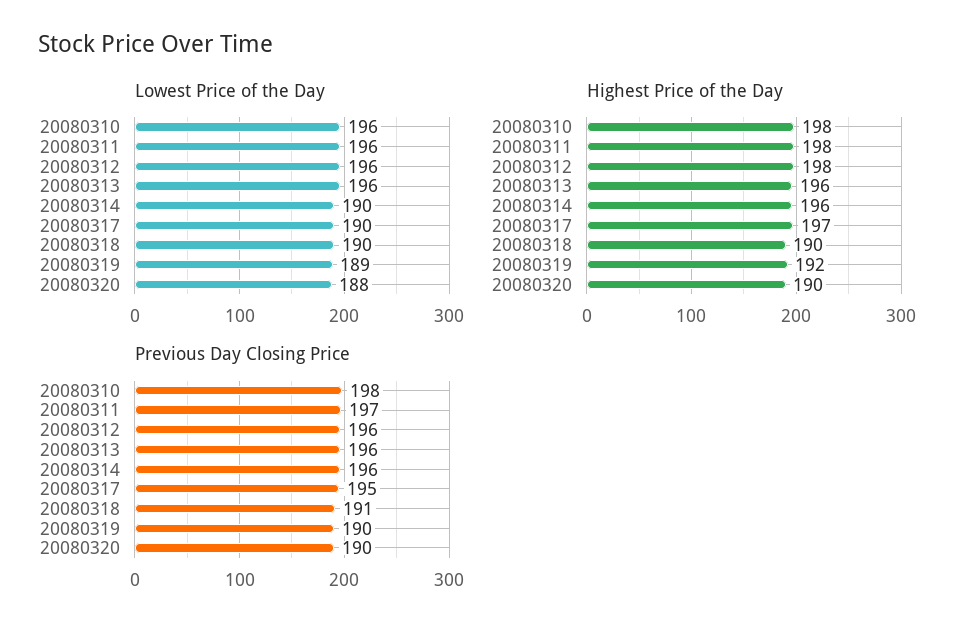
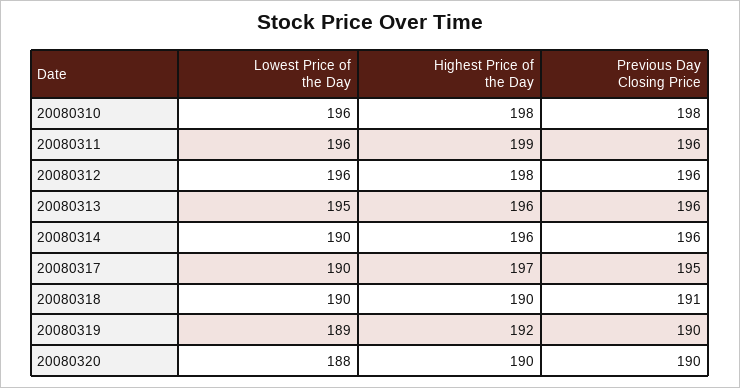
Lowest Price of the Day, 20080313: 196 -> 195
Highest Price of the Day, 20080311: 198 -> 199
Previous Day Closing Price, 20080311: 197 -> 196

